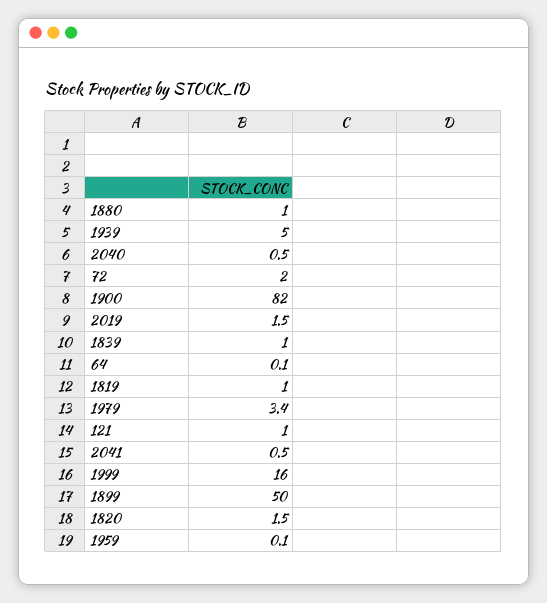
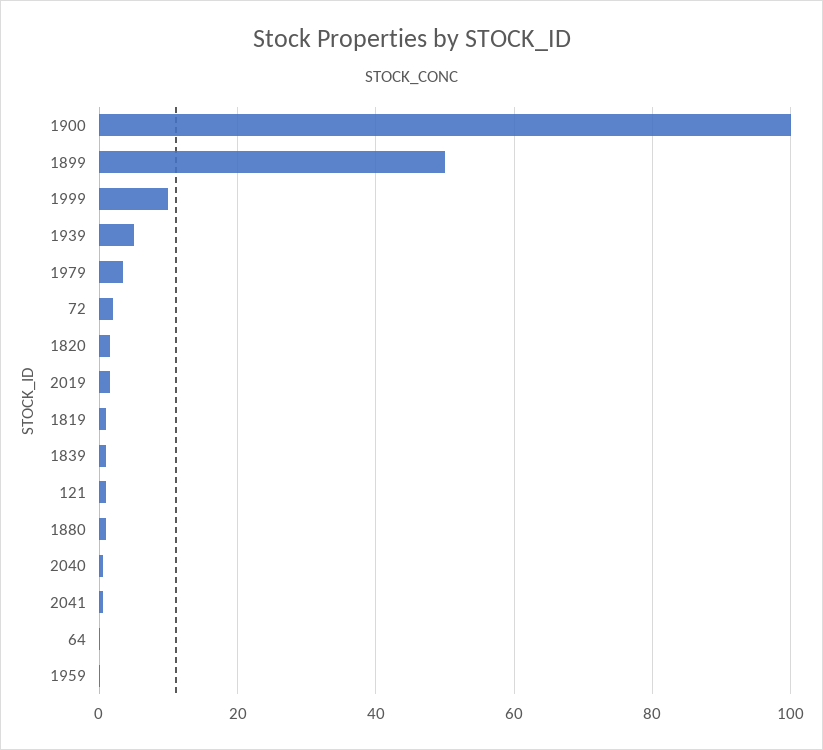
1900: 82 -> 100
1999: 16 -> 10

